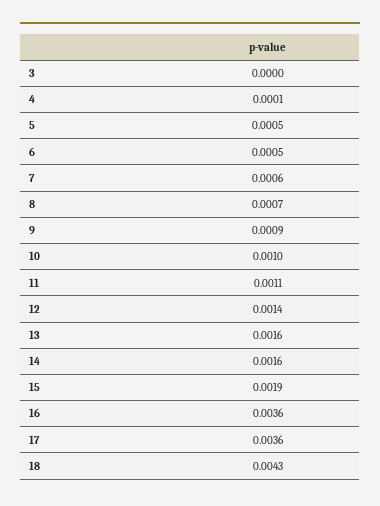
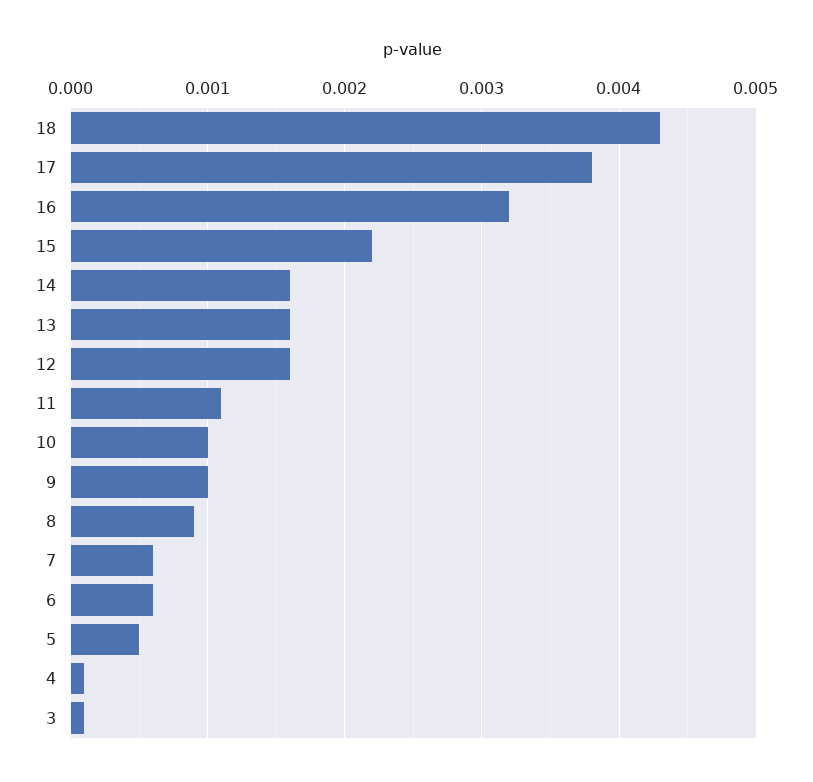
3: 0 -> 0.0001
6: 0.0005 -> 0.0006
8: 0.0007 -> 0.0009
9: 0.0009 -> 0.001
12: 0.0014 -> 0.0016
15: 0.0019 -> 0.0022
16: 0.0036 -> 0.0032
17: 0.0036 -> 0.0038

